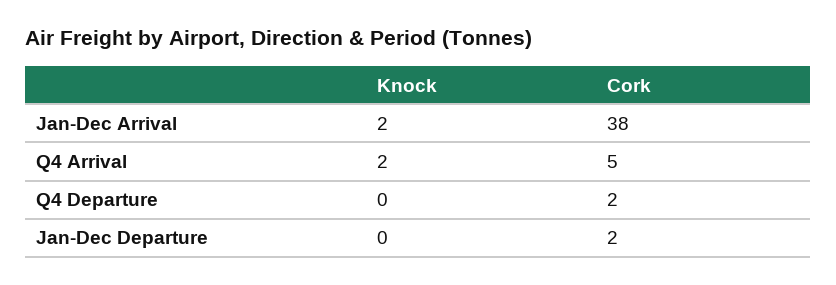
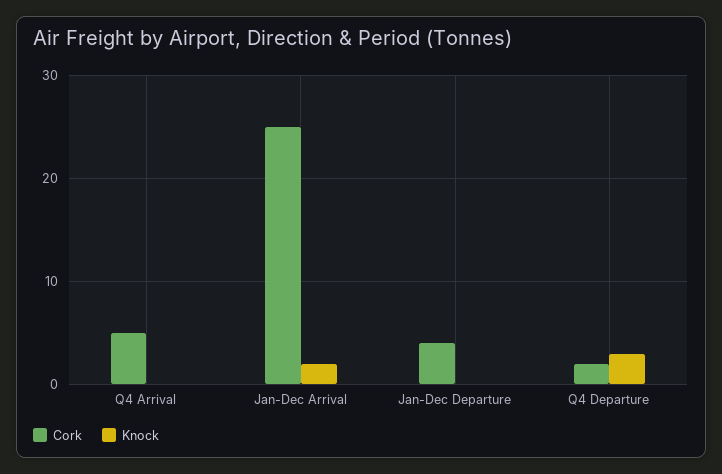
Cork, Jan-Dec Arrival: 38 -> 25
Knock, Q4 Arrival: 2 -> 0
Knock, Q4 Departure: 0 -> 3
Cork, Jan-Dec Departure: 2 -> 4

